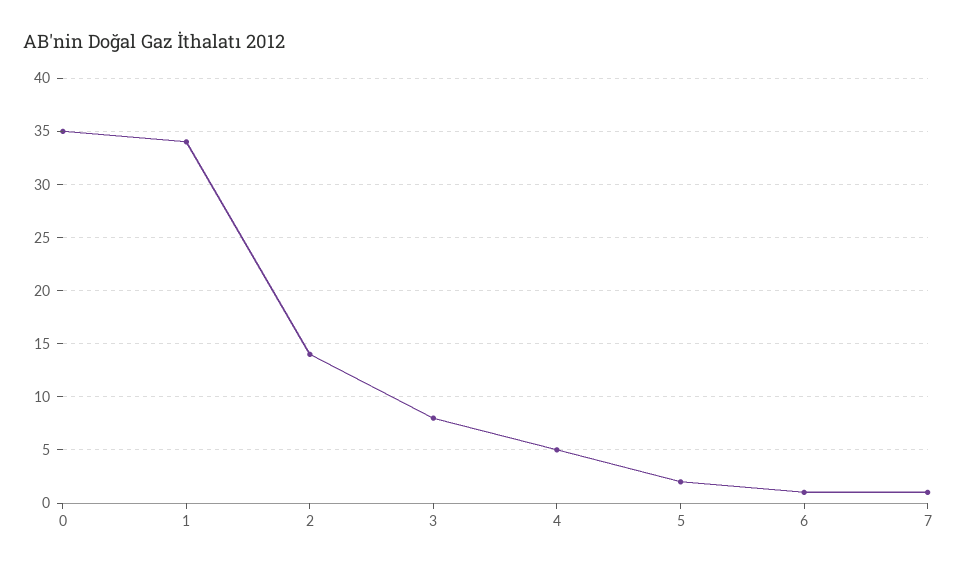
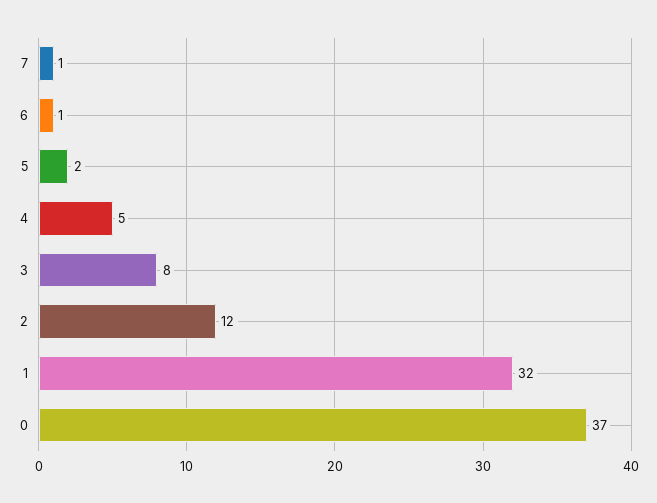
0: 35 -> 37
1: 34 -> 32
2: 14 -> 12

